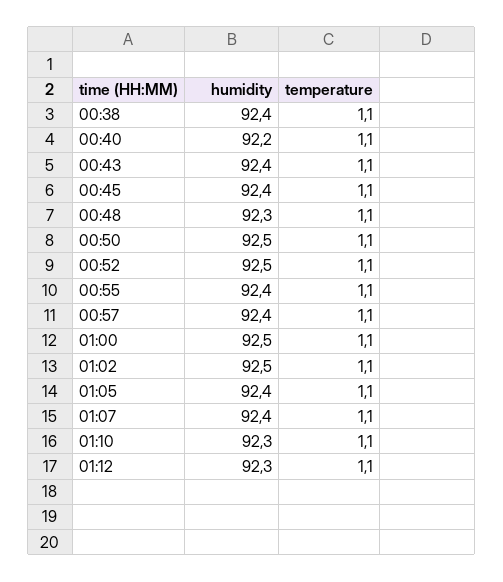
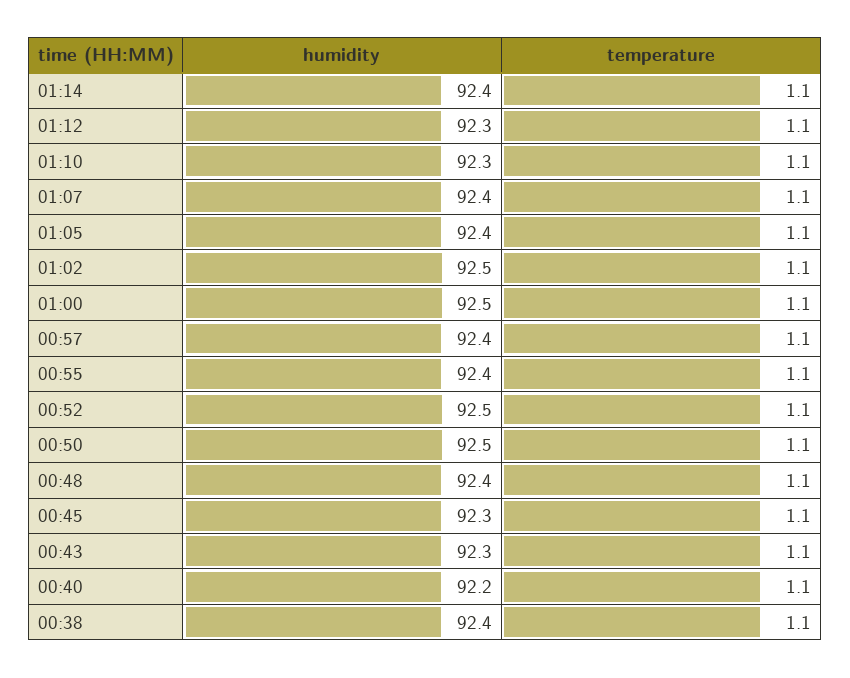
humidity, 00:43: 92.4 -> 92.3
humidity, 00:45: 92.4 -> 92.3
humidity, 00:48: 92.3 -> 92.4
humidity, 01:14: none -> 92.4
temperature, 01:14: none -> 1.1

